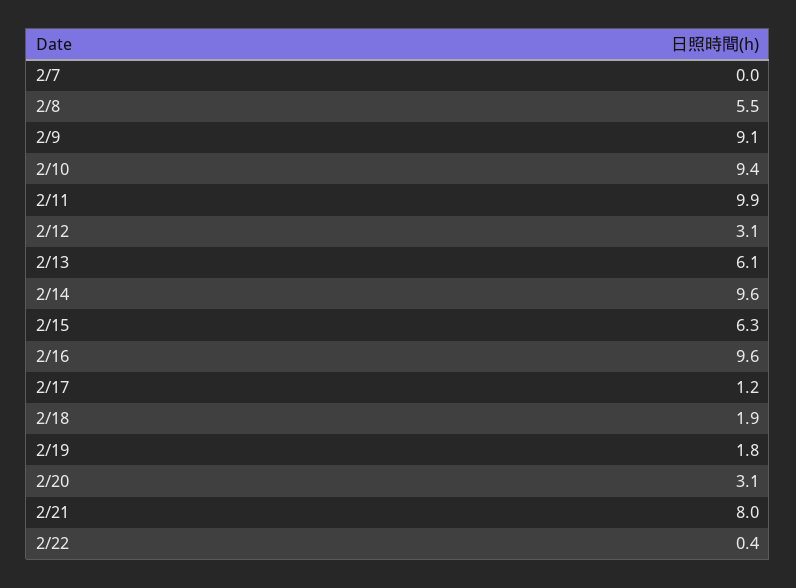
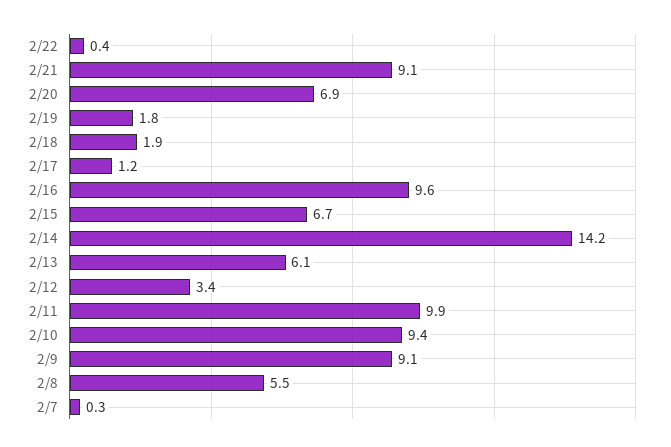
2/7: 0 -> 0.3
2/12: 3.1 -> 3.4
2/14: 9.6 -> 14.2
2/15: 6.3 -> 6.7
2/20: 3.1 -> 6.9
2/21: 8 -> 9.1

